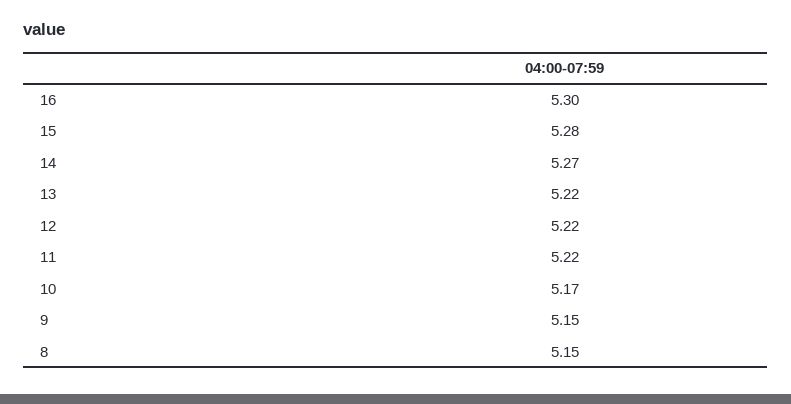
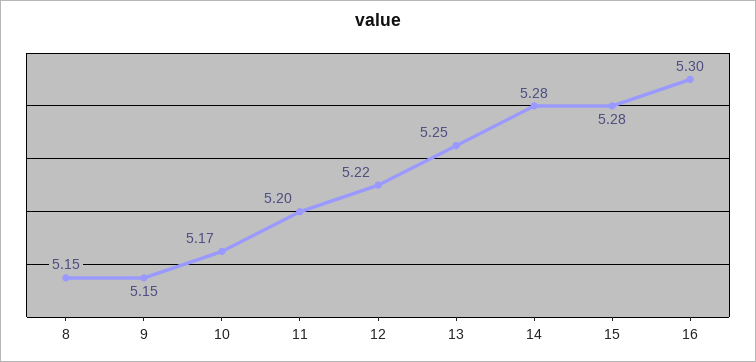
14: 5.27 -> 5.28
13: 5.22 -> 5.25
11: 5.22 -> 5.2

